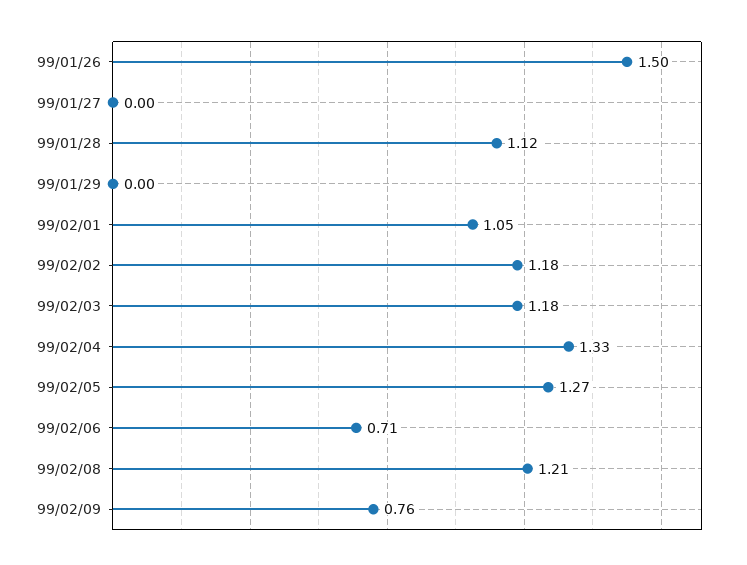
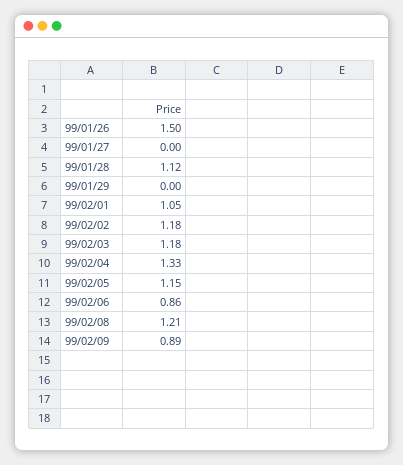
99/02/05: 1.27 -> 1.15
99/02/06: 0.71 -> 0.86
99/02/09: 0.76 -> 0.89

